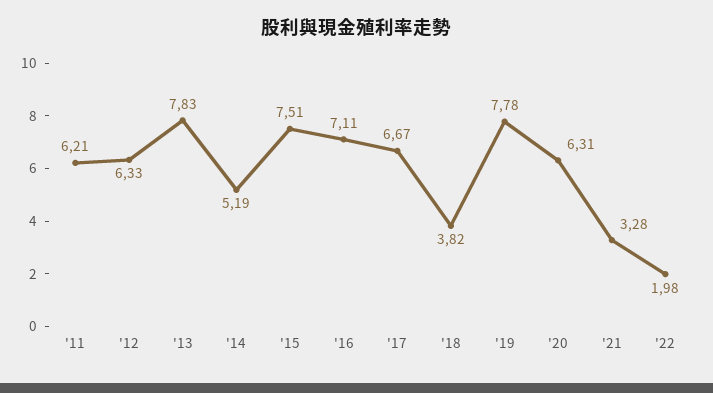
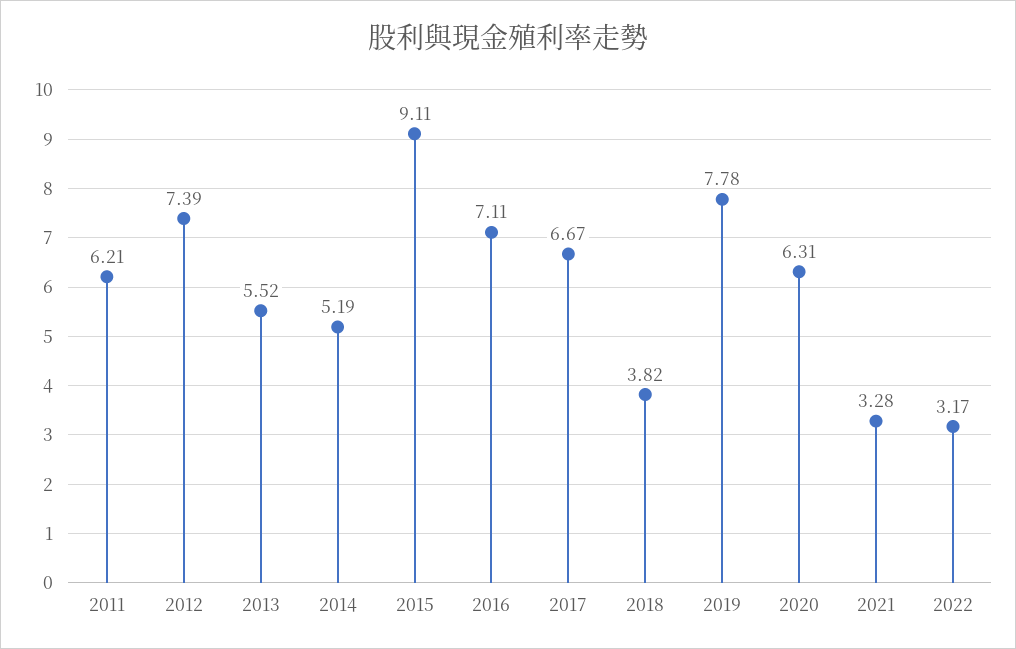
'12: 6.33 -> 7.39
'13: 7.83 -> 5.52
'15: 7.51 -> 9.11
'22: 1.98 -> 3.17

